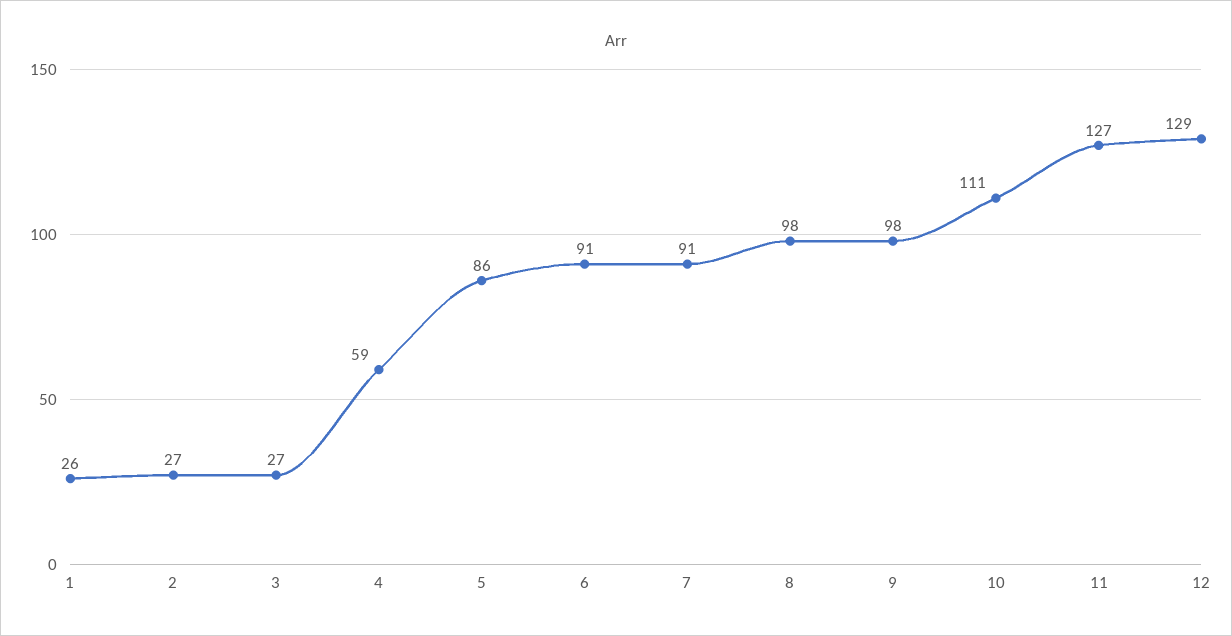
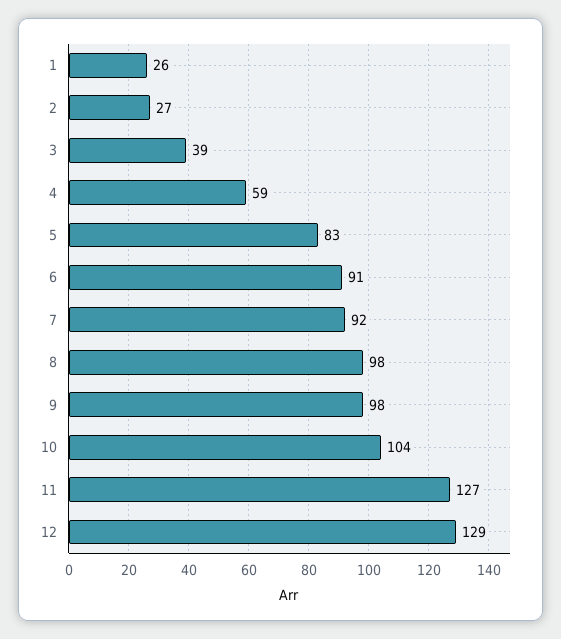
3: 27 -> 39
5: 86 -> 83
7: 91 -> 92
10: 111 -> 104

